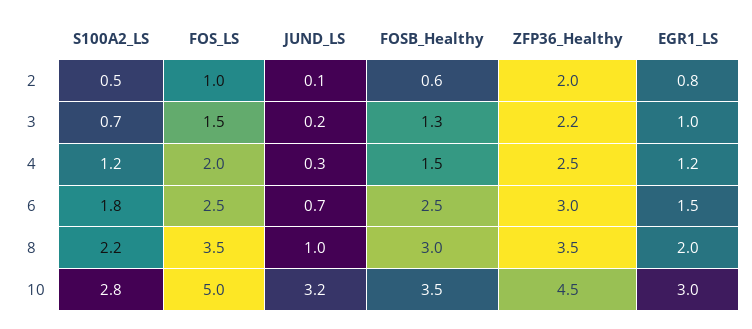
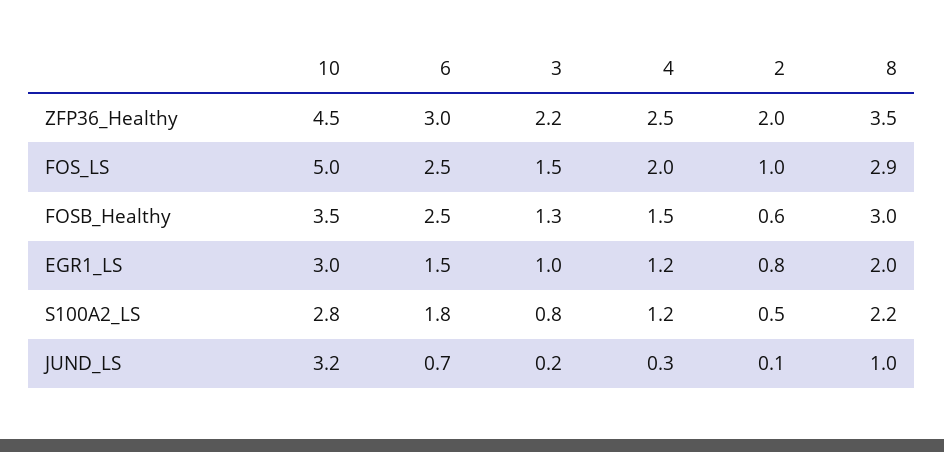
S100A2_LS, 3: 0.7 -> 0.8
FOS_LS, 8: 3.5 -> 2.9

